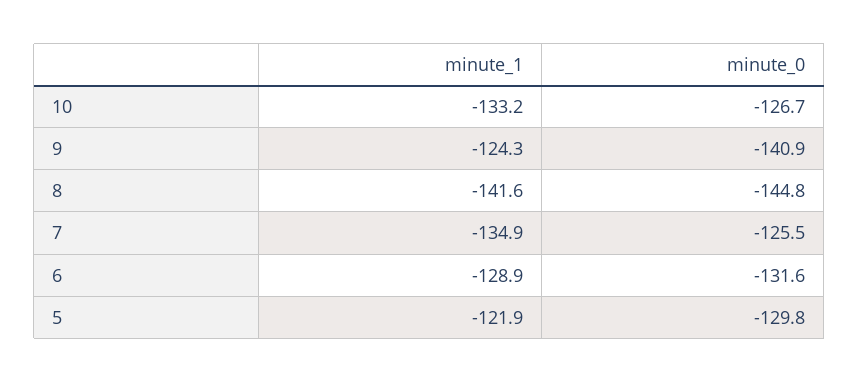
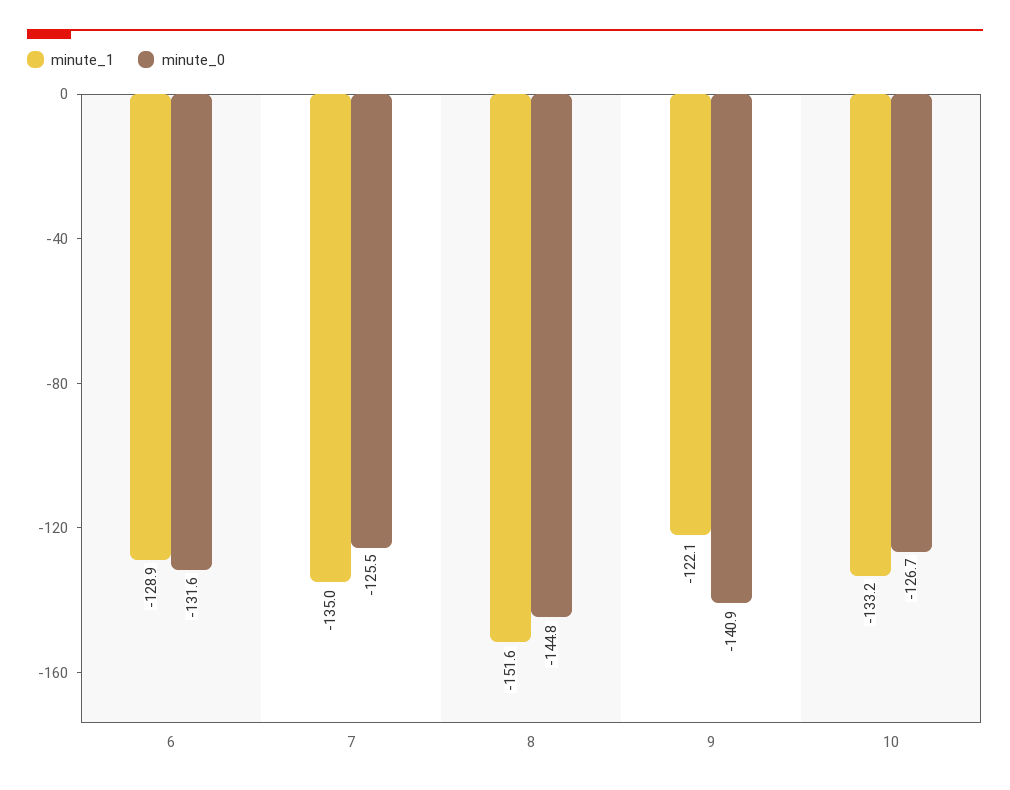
minute_1, 9: -124.3 -> -122.1
minute_1, 8: -141.6 -> -151.6
minute_1, 7: -134.9 -> -135
minute_1, 5: -121.9 -> none
minute_0, 5: -129.8 -> none

